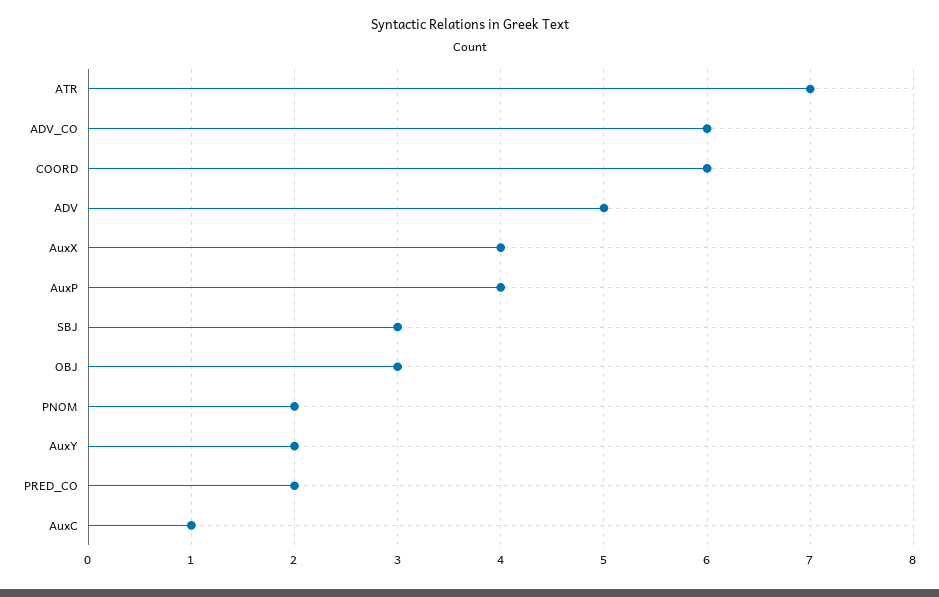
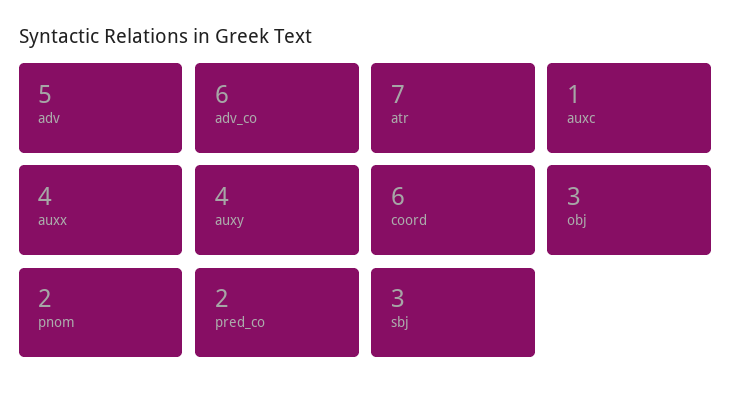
AuxP: 4 -> none
AuxY: 2 -> 4

